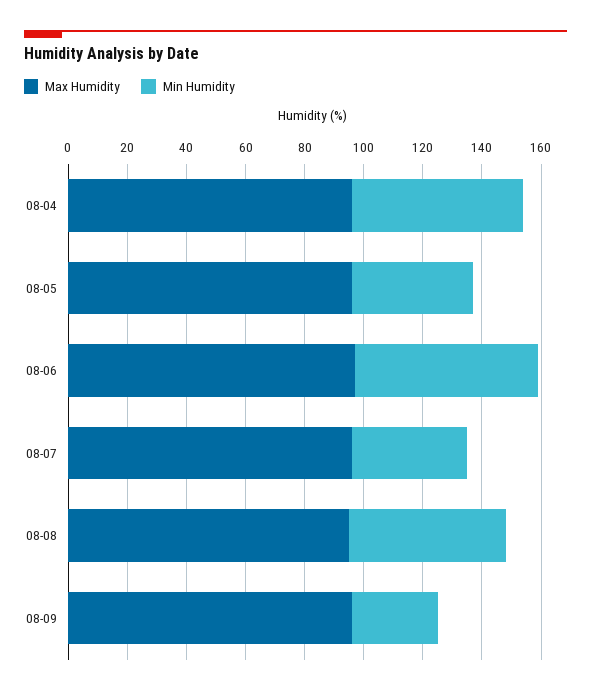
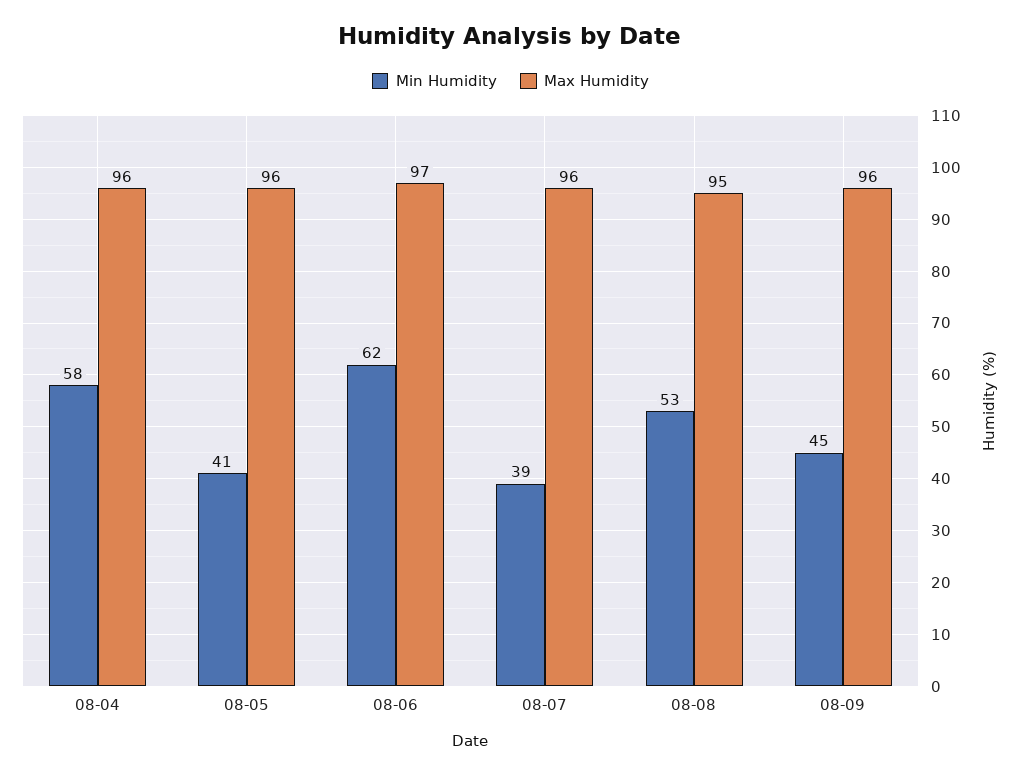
Min Humidity, 08-09: 30 -> 45

